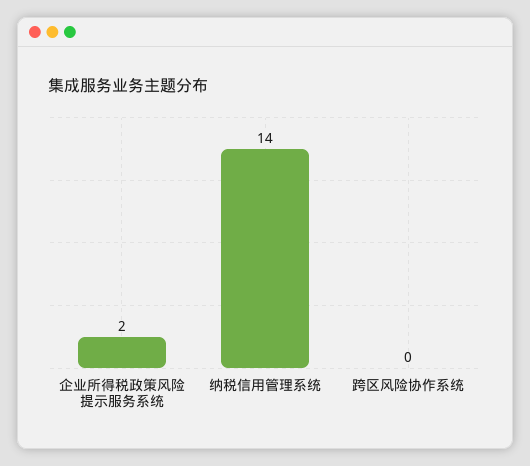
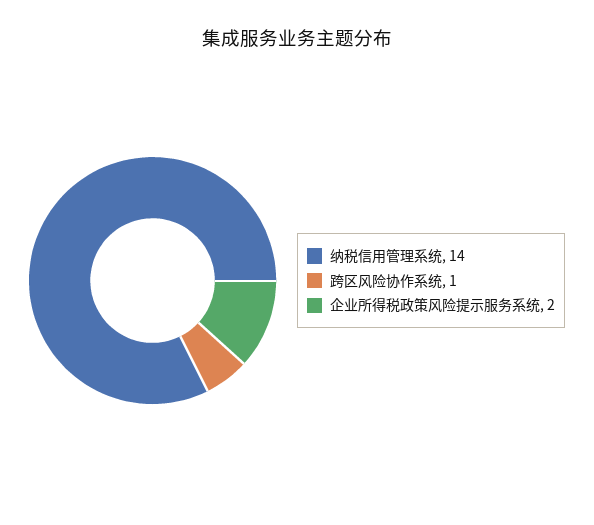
跨区风险协作系统: 0 -> 1

